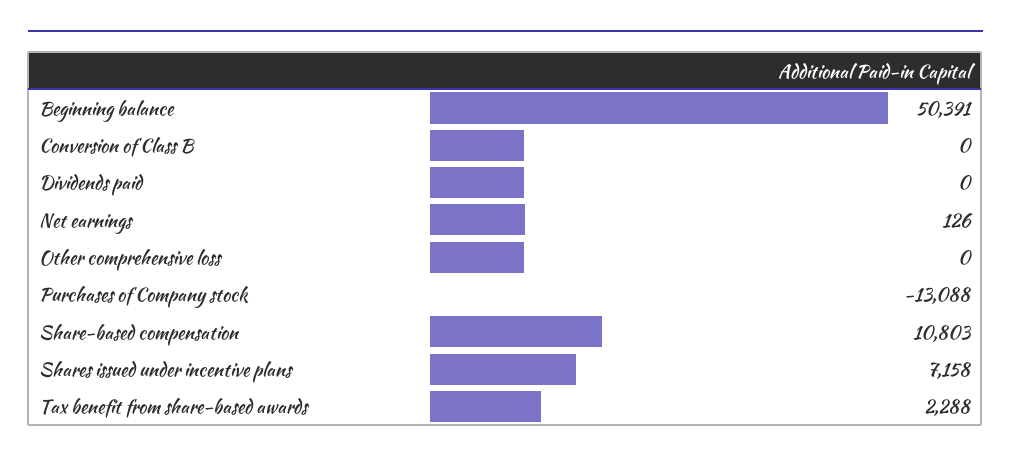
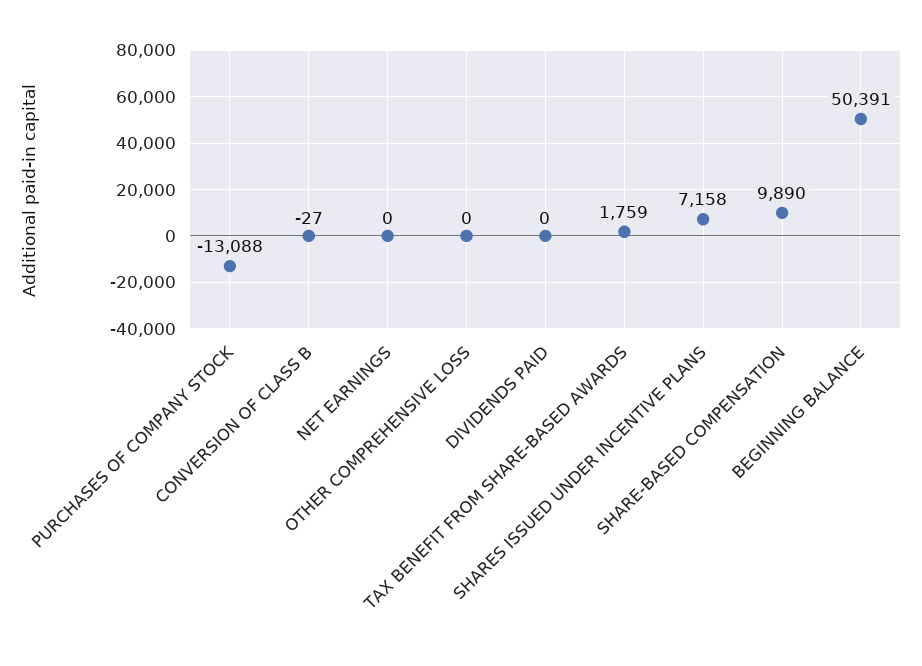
Conversion of Class B: 0 -> -27
Net earnings: 126 -> 0
Share-based compensation: 10803 -> 9890
Tax benefit from share-based awards: 2288 -> 1759

